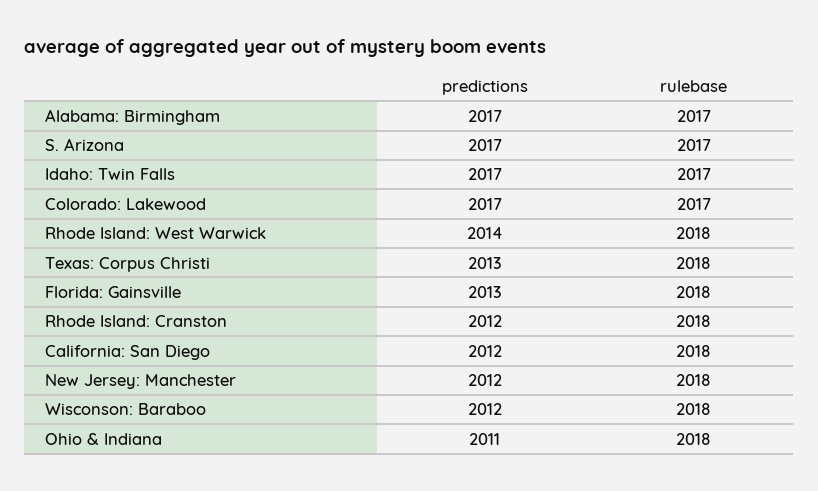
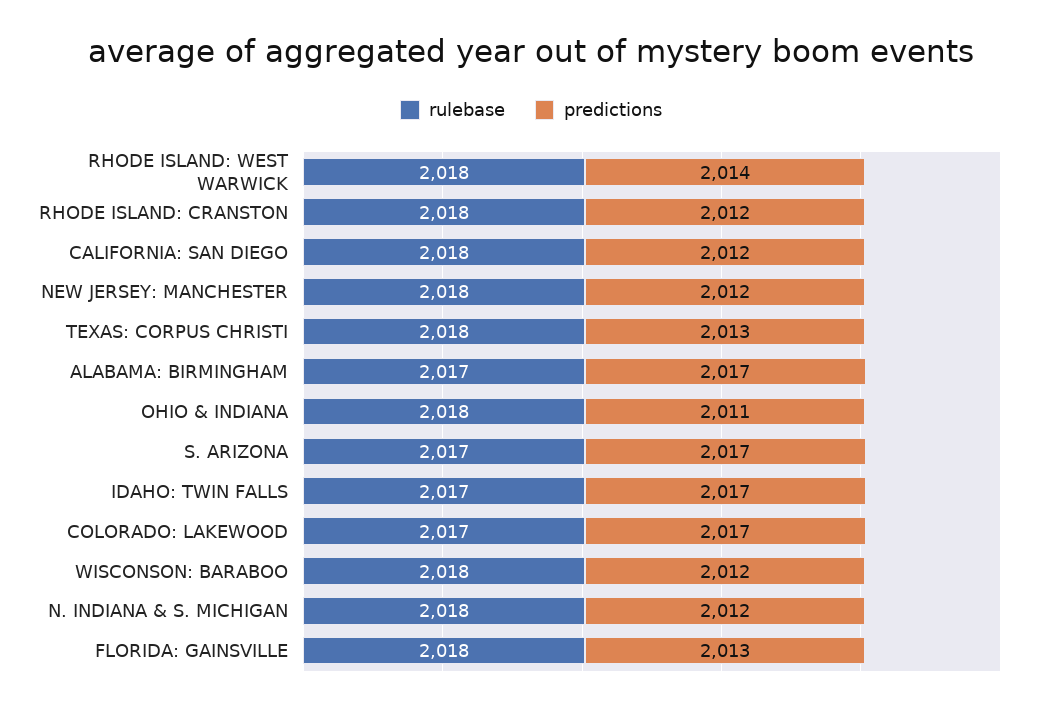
rulebase, N. INDIANA & S. MICHIGAN: none -> 2018
predictions, N. INDIANA & S. MICHIGAN: none -> 2012

